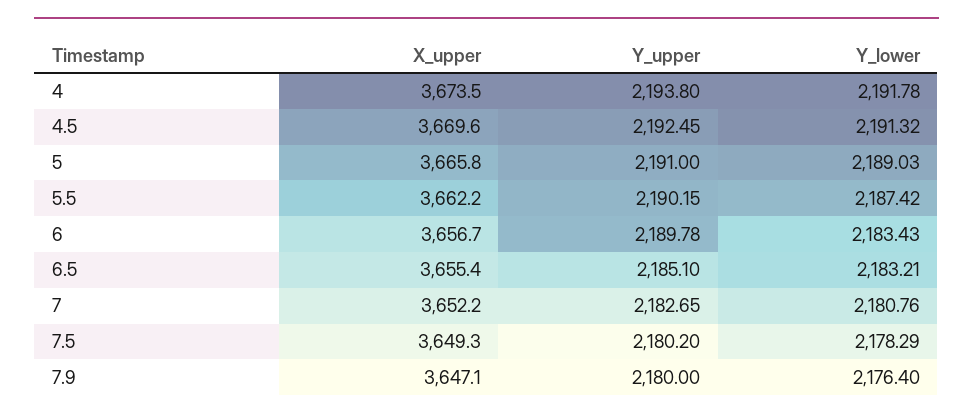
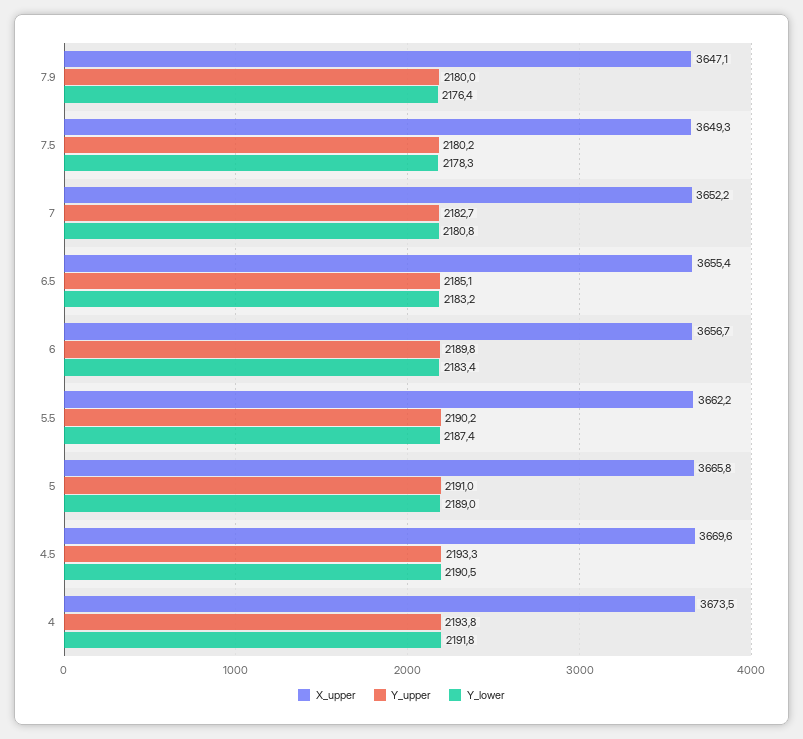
Y_upper, 4.5: 2192.45 -> 2193.3
Y_lower, 4.5: 2191.32 -> 2190.5

